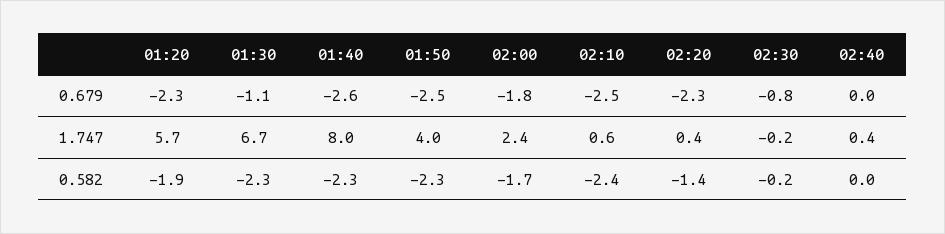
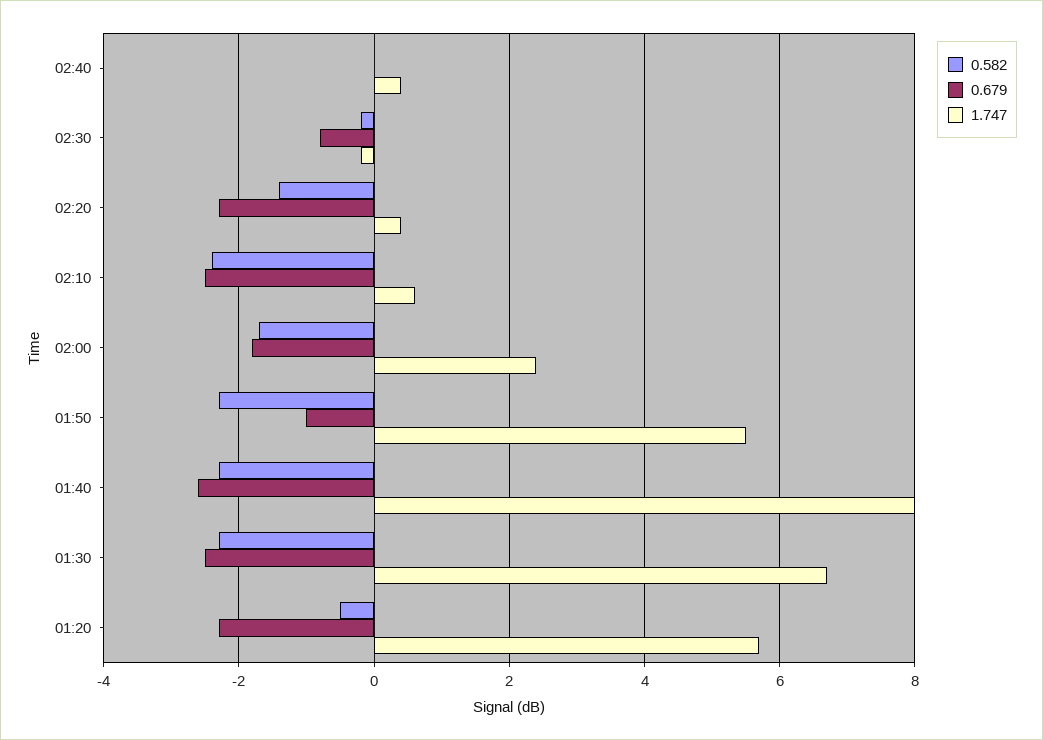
0.679, 01:30: -1.1 -> -2.5
0.679, 01:50: -2.5 -> -1
1.747, 01:50: 4 -> 5.5
0.582, 01:20: -1.9 -> -0.5

